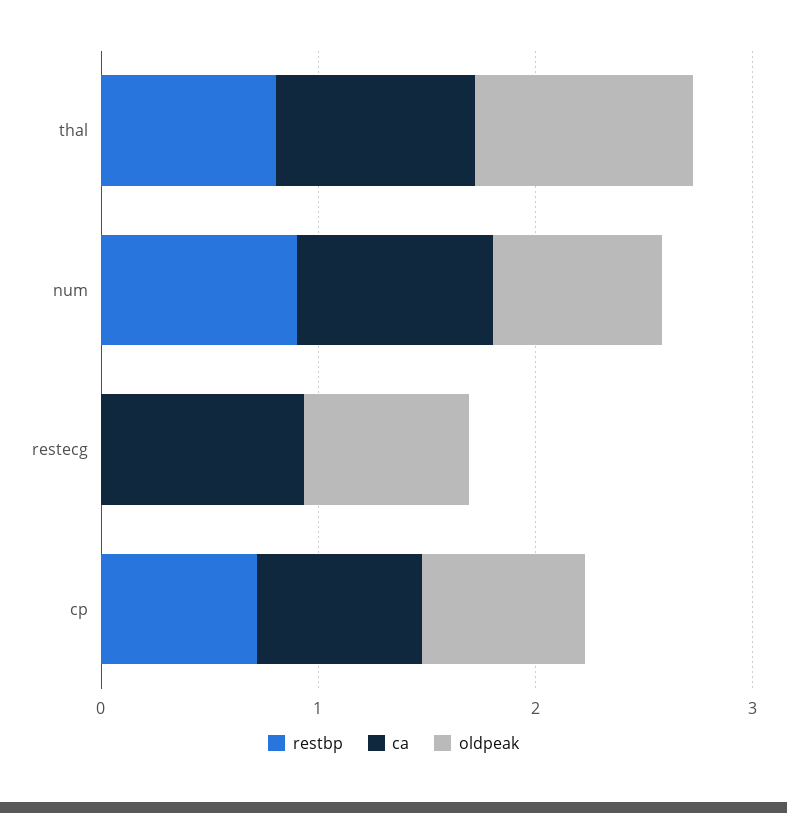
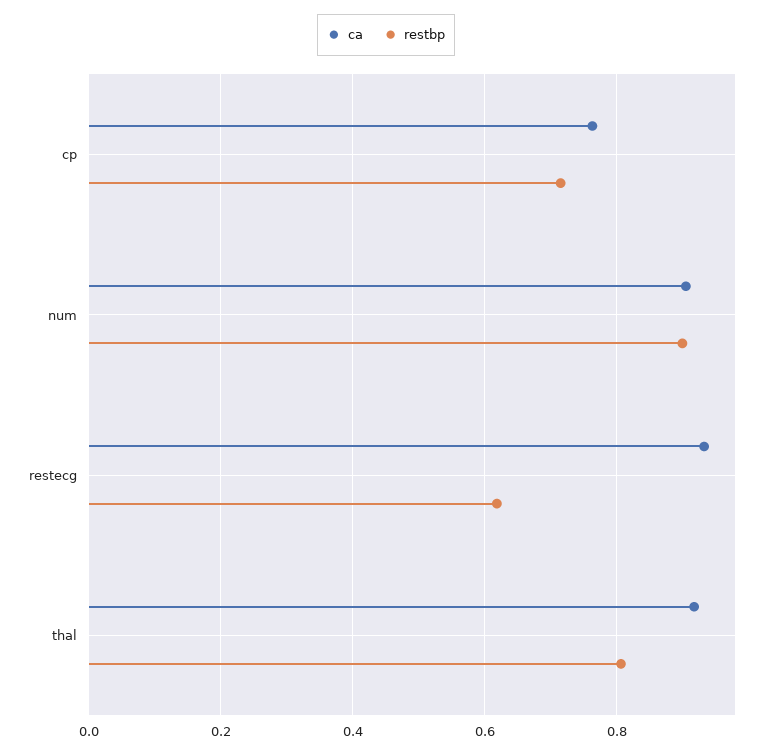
oldpeak, thal: 1 -> none
oldpeak, num: 0.8 -> none
restbp, restecg: 0 -> 0.62
oldpeak, restecg: 0.8 -> none
oldpeak, cp: 0.8 -> none

